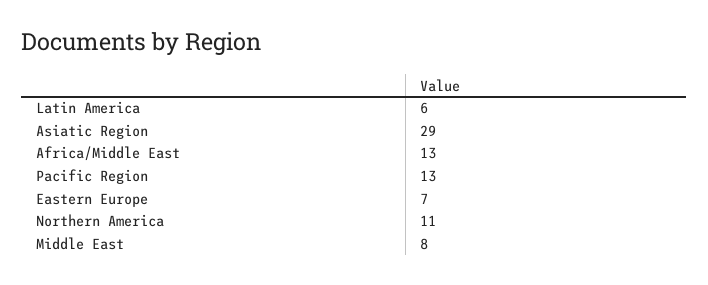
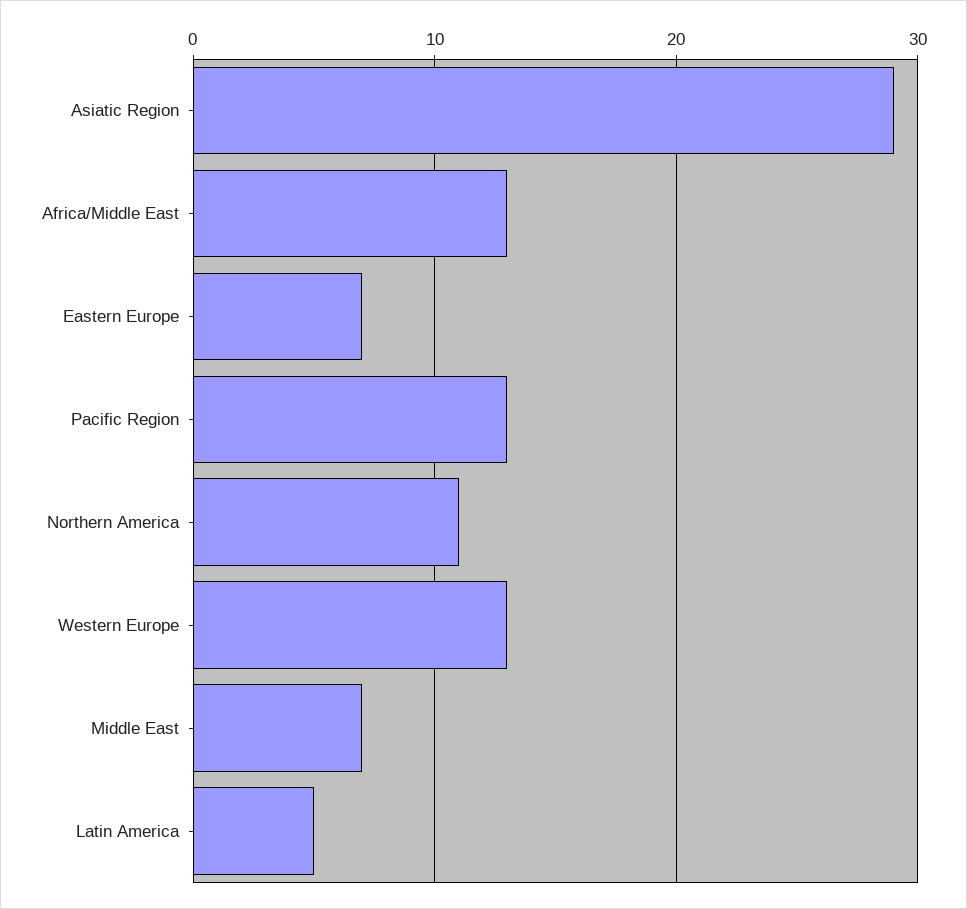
Latin America: 6 -> 5
Middle East: 8 -> 7
Western Europe: none -> 13

